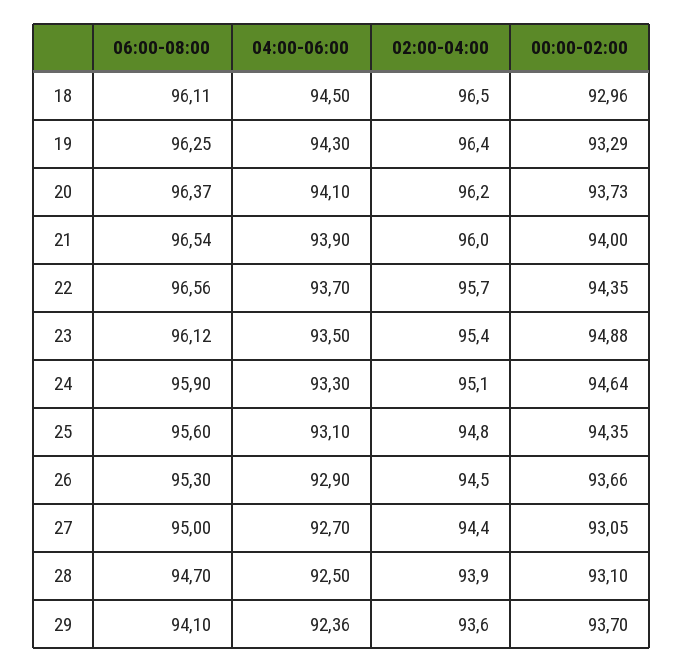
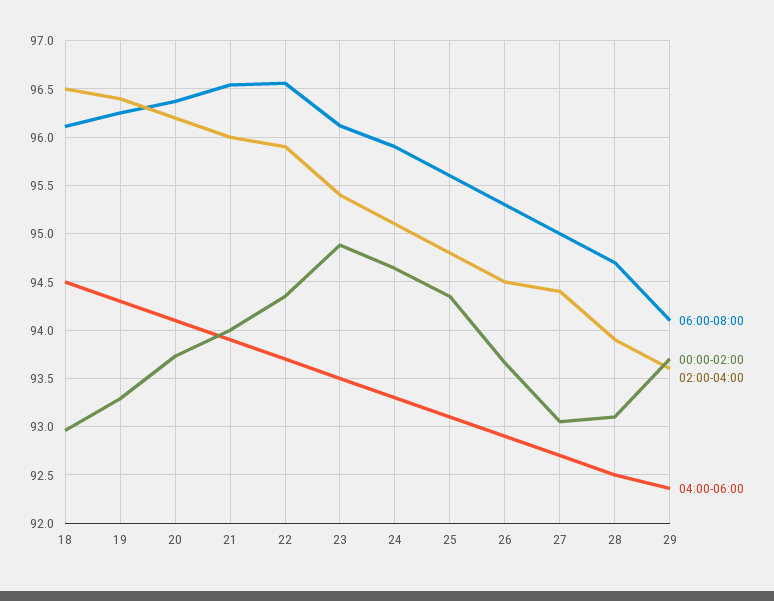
02:00-04:00, 22: 95.7 -> 95.9

